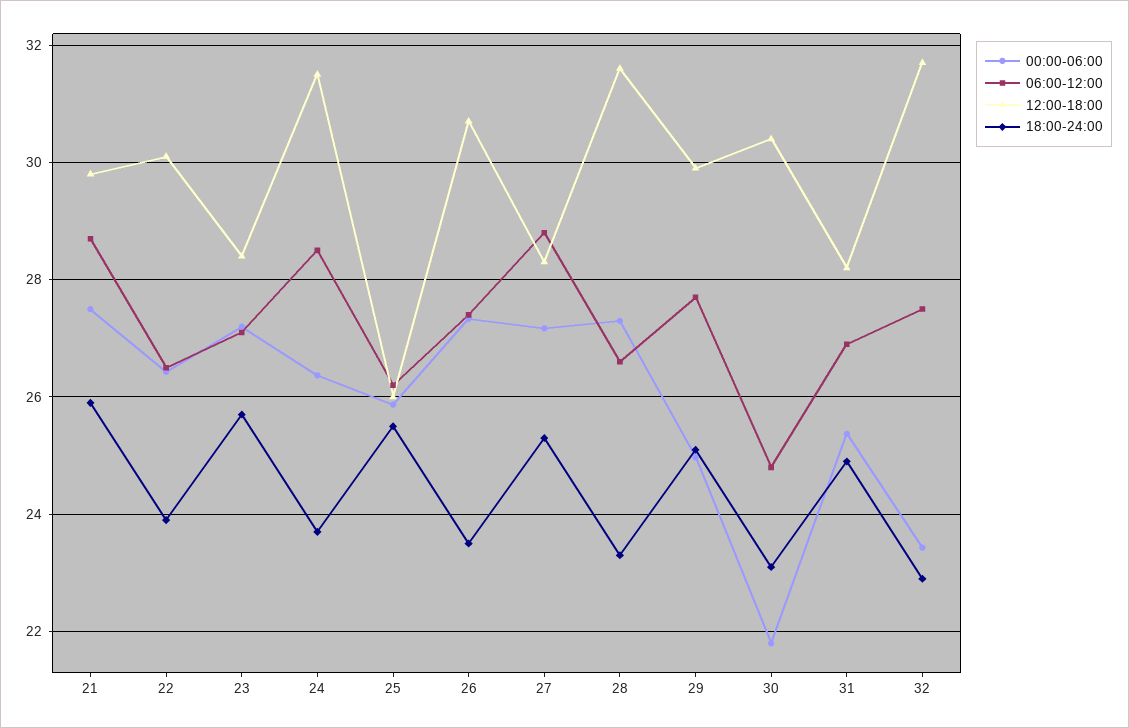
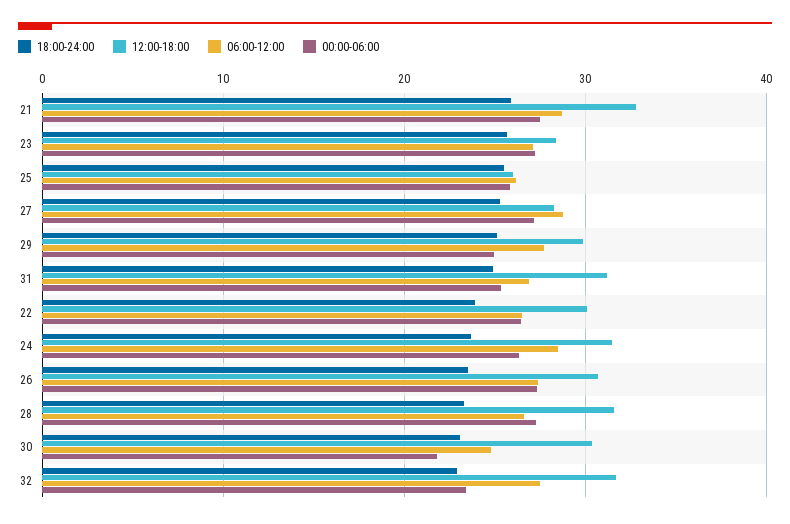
12:00-18:00, 21: 29.8 -> 33
12:00-18:00, 31: 28.2 -> 31

